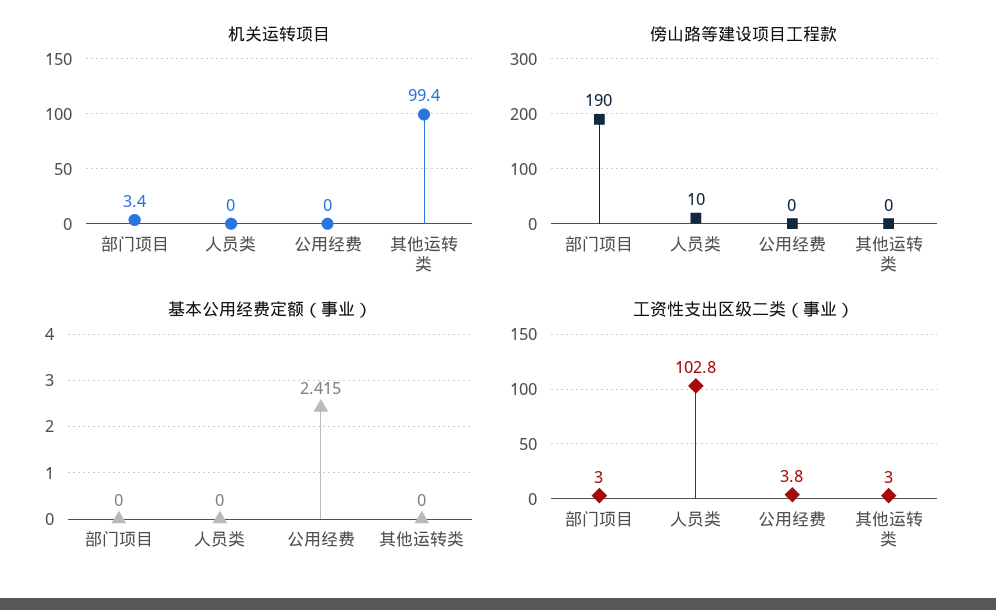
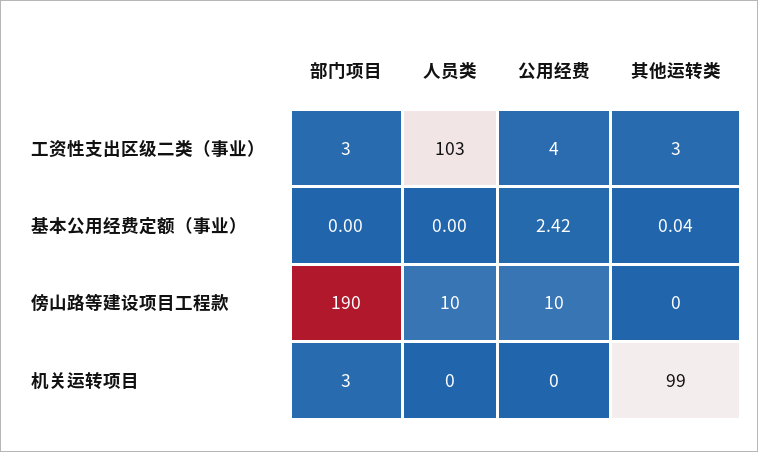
傍山路等建设项目工程款, 公用经费: 0 -> 10
基本公用经费定额（事业）, 其他运转类: 0 -> 0.04

